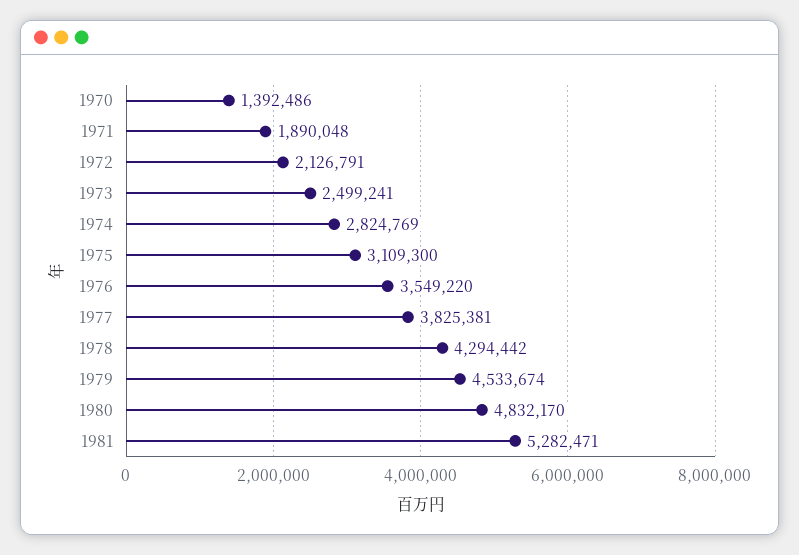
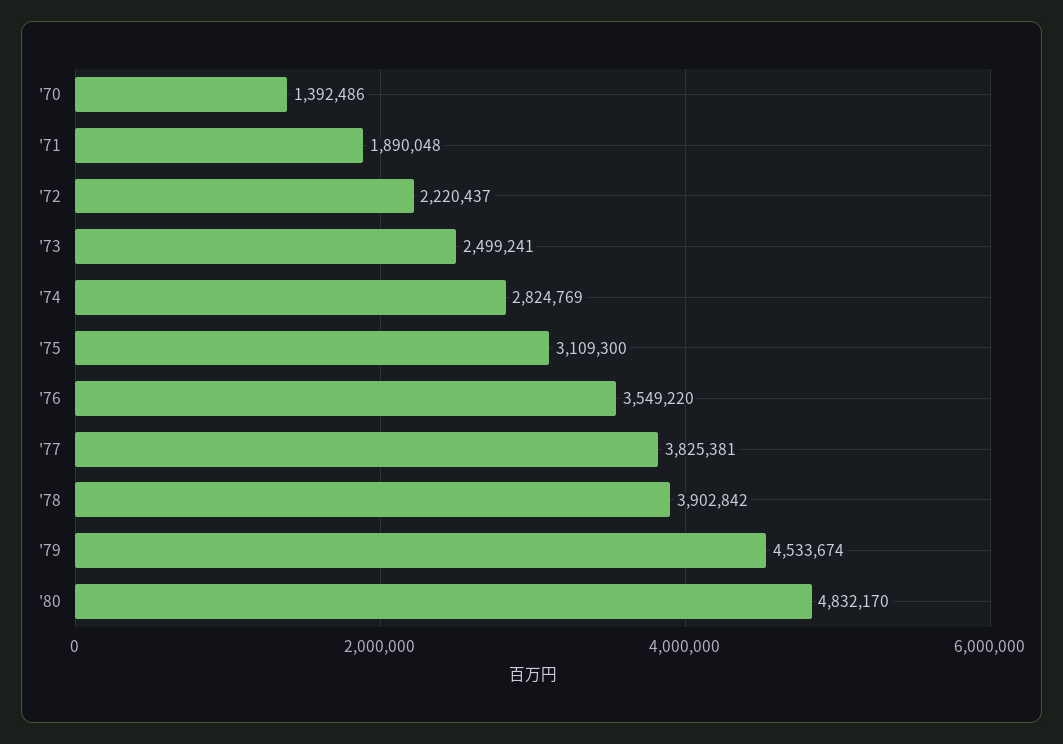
1972: 2126791 -> 2220437
1978: 4294442 -> 3902842
1981: 5282471 -> none

